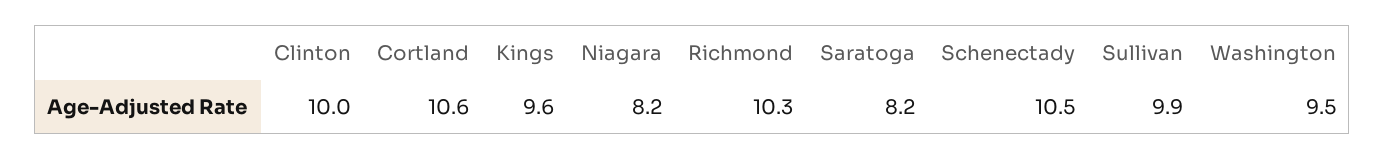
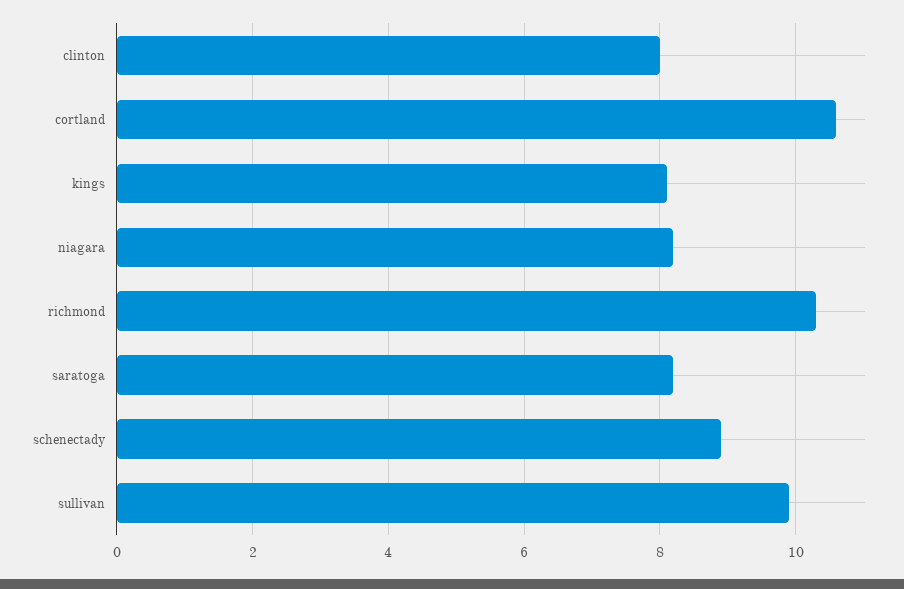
Clinton: 10 -> 8
Kings: 9.6 -> 8
Schenectady: 10.5 -> 9
Washington: 9.5 -> none

